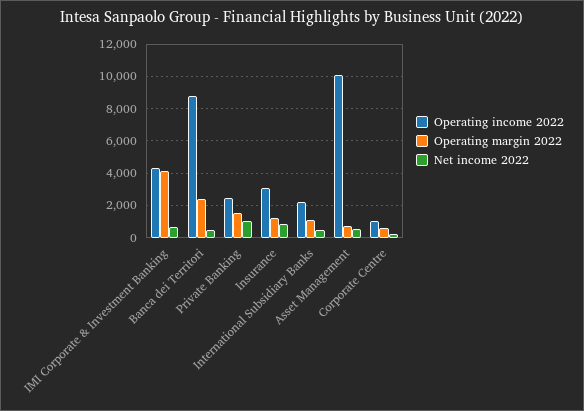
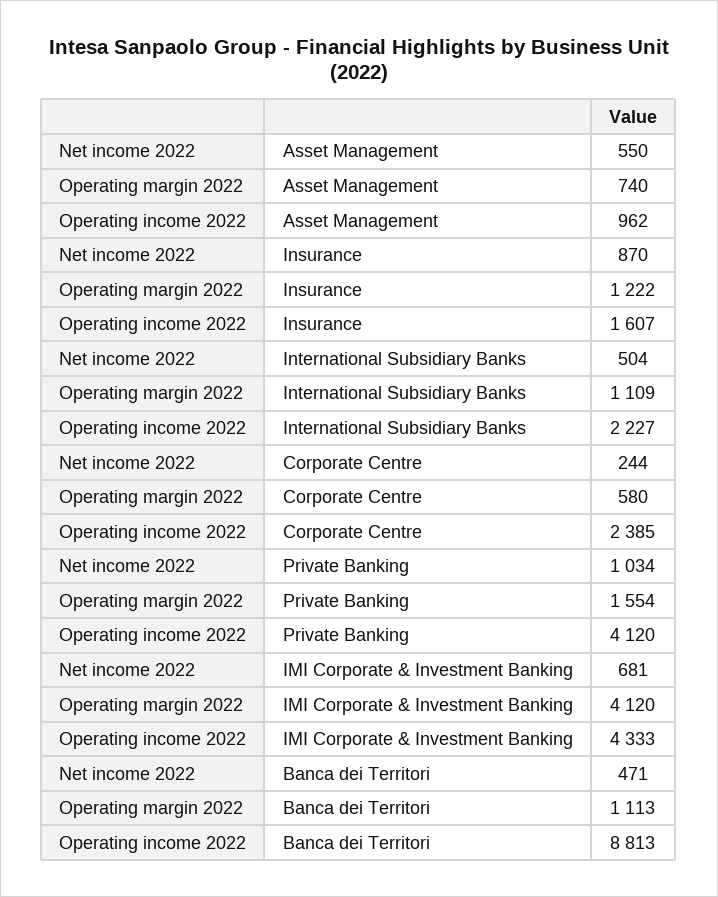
Operating margin 2022, Banca dei Territori: 2500 -> 1113
Operating income 2022, Private Banking: 2500 -> 4120
Operating income 2022, Insurance: 3000 -> 1607
Operating income 2022, Asset Management: 10000 -> 962
Operating income 2022, Corporate Centre: 1000 -> 2385

